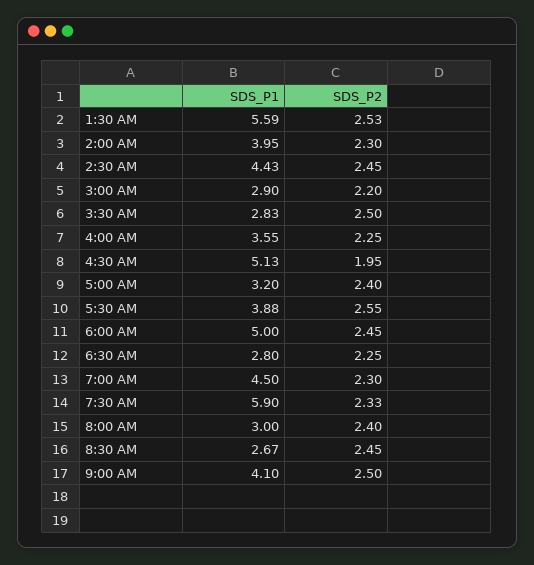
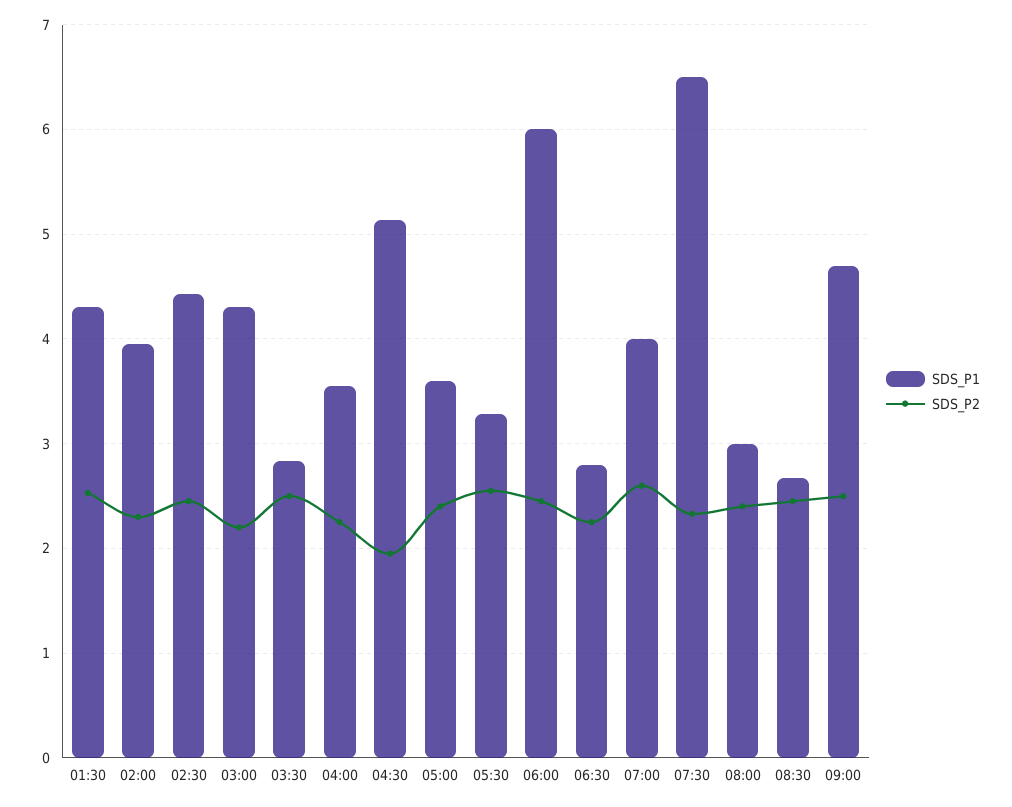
SDS_P1, 1:30 AM: 5.59 -> 4.3
SDS_P1, 3:00 AM: 2.9 -> 4.3
SDS_P1, 5:00 AM: 3.2 -> 3.6
SDS_P1, 5:30 AM: 3.88 -> 3.3
SDS_P1, 6:00 AM: 5 -> 6
SDS_P1, 7:00 AM: 4.5 -> 4
SDS_P2, 7:00 AM: 2.3 -> 2.6
SDS_P1, 7:30 AM: 5.9 -> 6.5
SDS_P1, 9:00 AM: 4.1 -> 4.7

